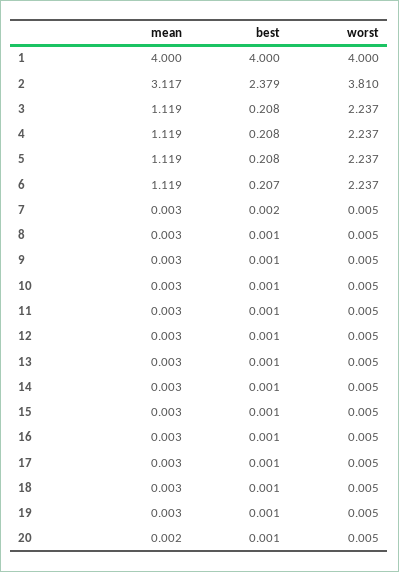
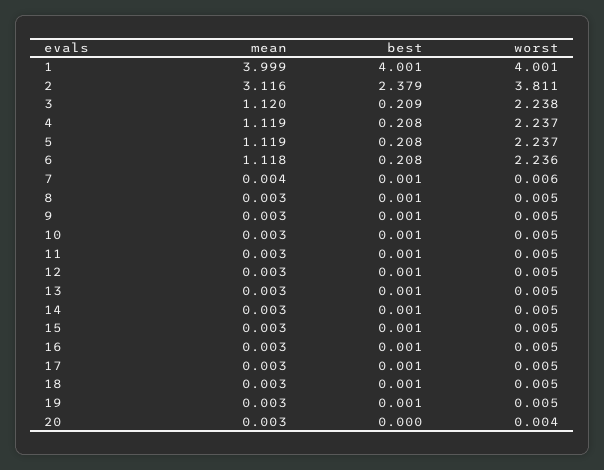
mean, 1: 4 -> 3.999
best, 1: 4 -> 4.001
worst, 1: 4 -> 4.001
mean, 2: 3.117 -> 3.116
worst, 2: 3.81 -> 3.811
mean, 3: 1.119 -> 1.12
best, 3: 0.208 -> 0.209
worst, 3: 2.237 -> 2.238
mean, 6: 1.119 -> 1.118
best, 6: 0.207 -> 0.208
worst, 6: 2.237 -> 2.236
mean, 7: 0.003 -> 0.004
best, 7: 0.002 -> 0.001
worst, 7: 0.005 -> 0.006
mean, 20: 0.002 -> 0.003
best, 20: 0.001 -> 0
worst, 20: 0.005 -> 0.004

